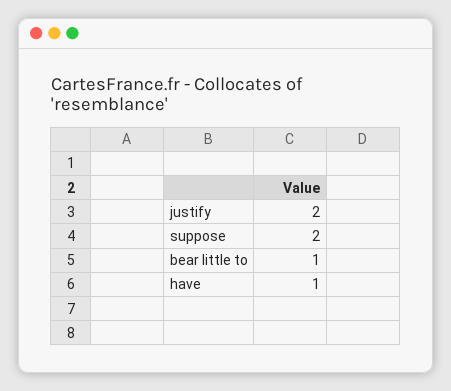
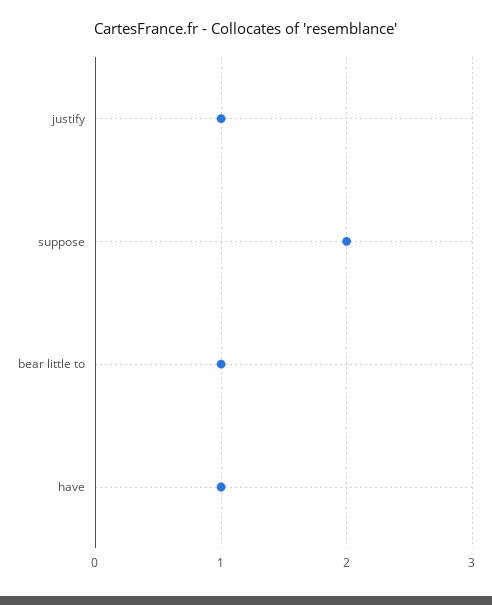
justify: 2 -> 1

